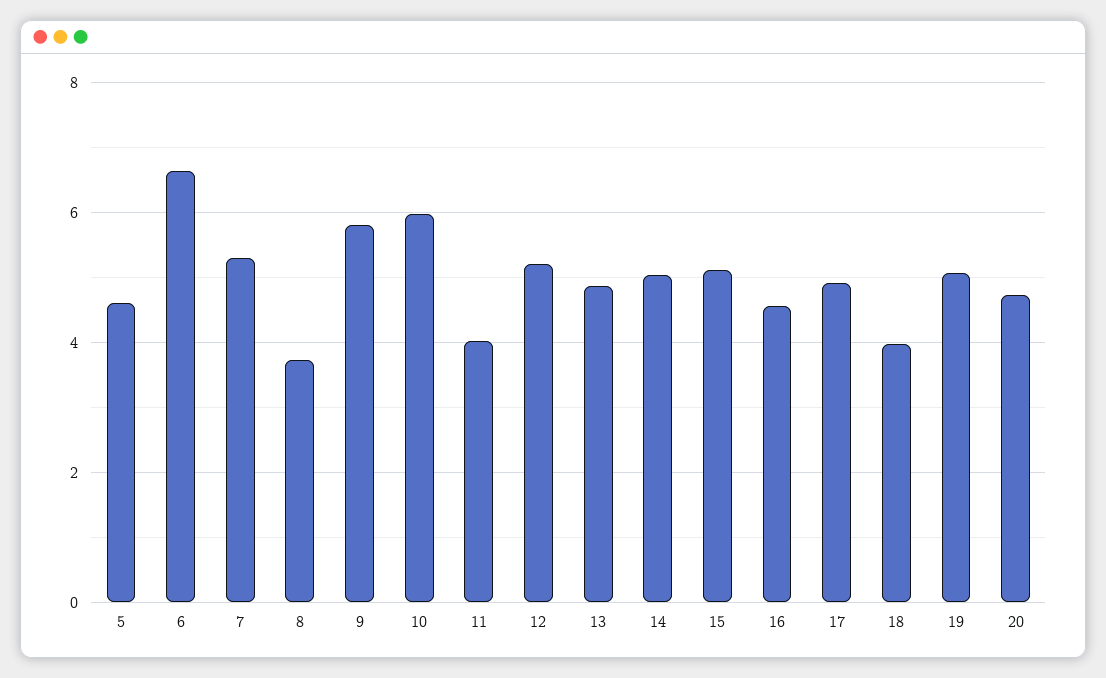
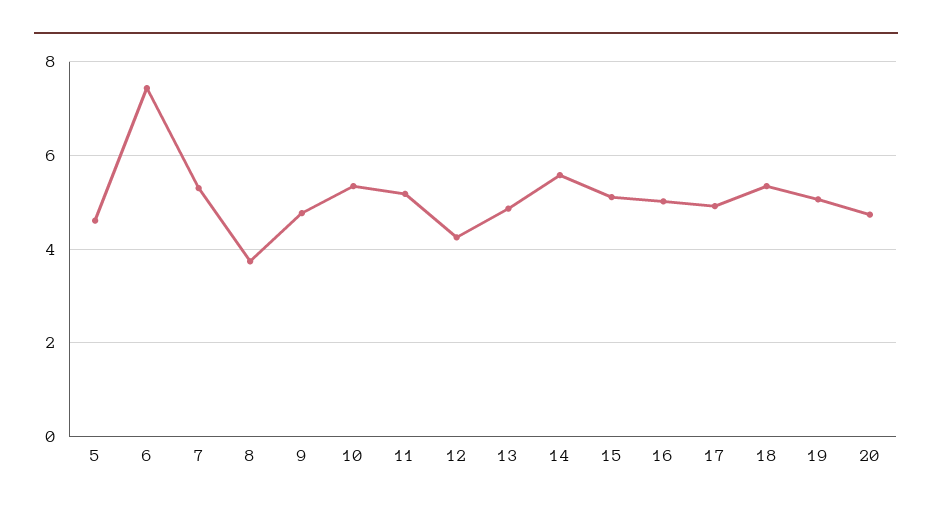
6: 6.6 -> 7.4
9: 5.8 -> 4.8
10: 6 -> 5.4
11: 4 -> 5.2
12: 5.2 -> 4.2
14: 5 -> 5.6
16: 4.6 -> 5
18: 4 -> 5.4

